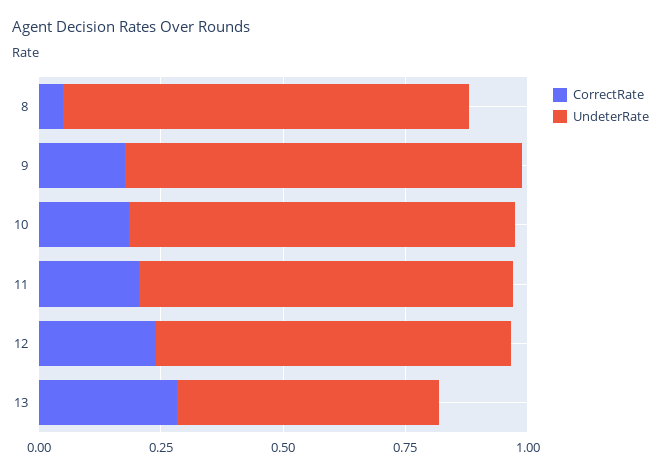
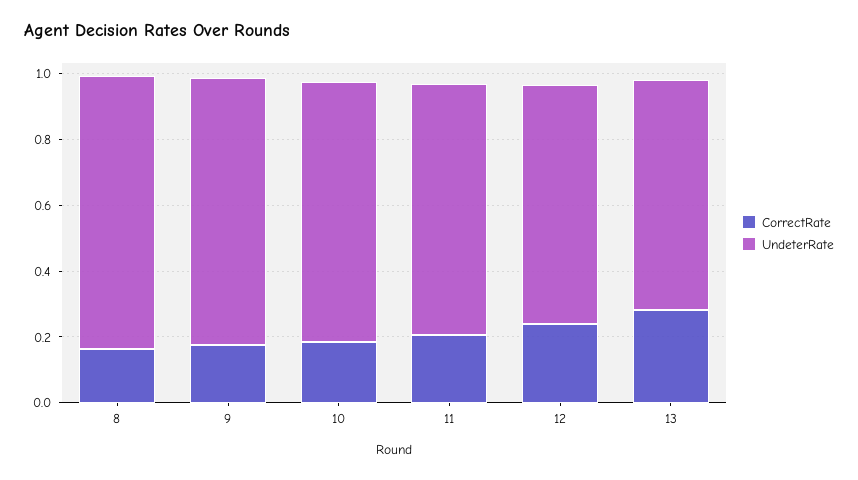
CorrectRate, 8: 0.05 -> 0.15
UndeterRate, 13: 0.55 -> 0.7

